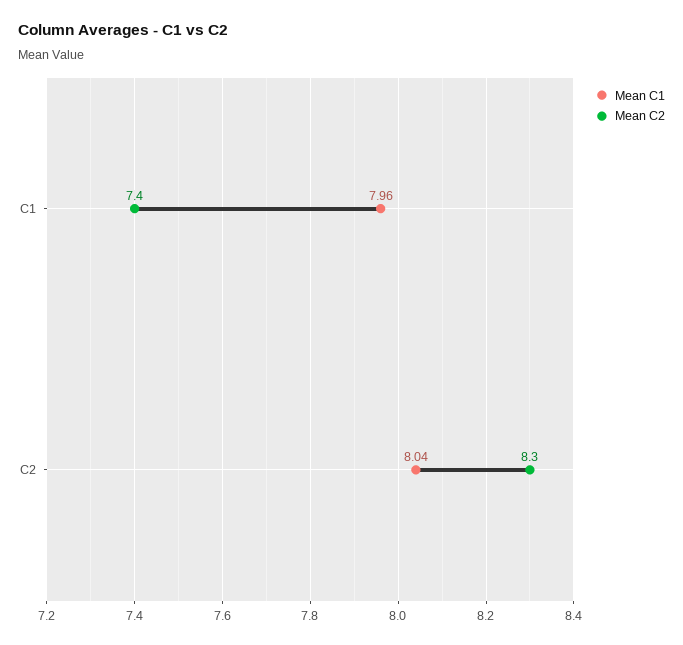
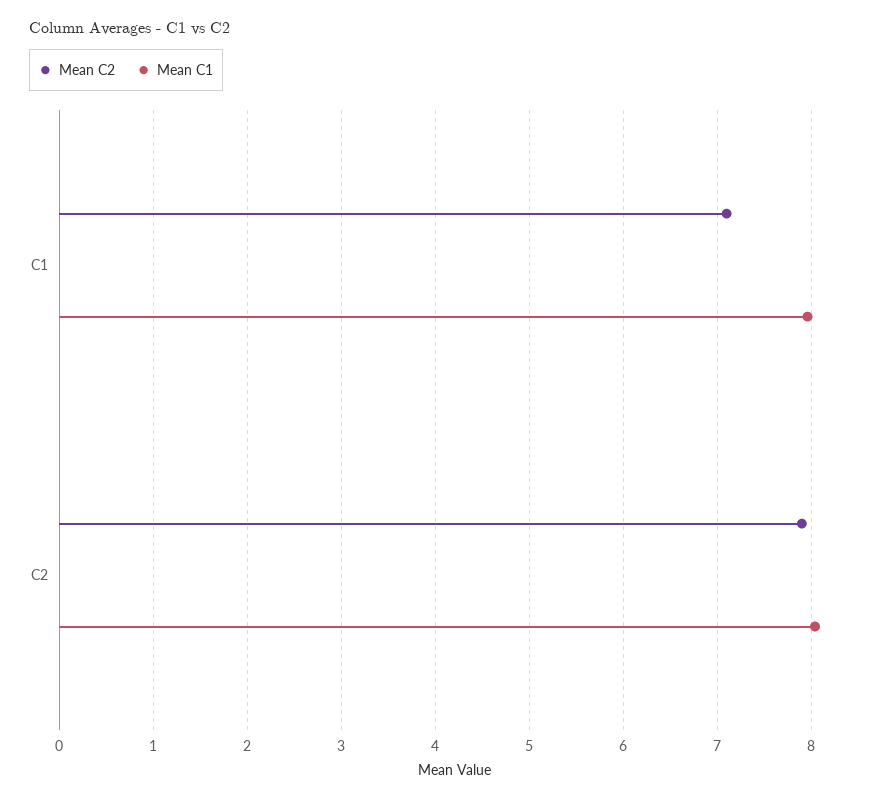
Mean C2, C1: 7.4 -> 7.1
Mean C2, C2: 8.3 -> 7.9

